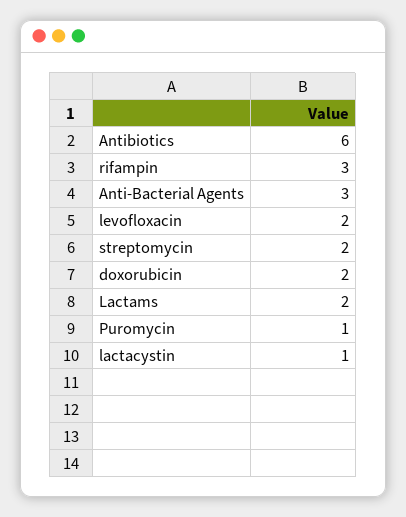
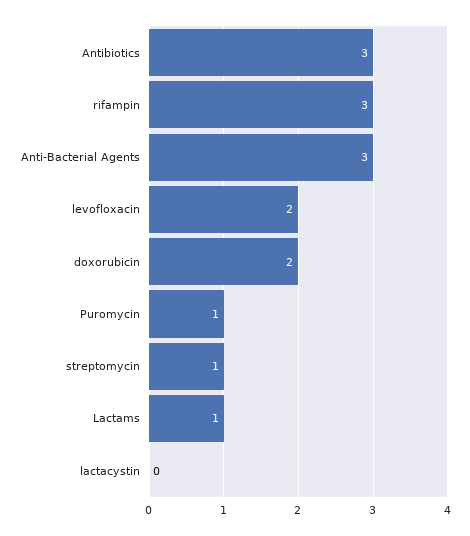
Antibiotics: 6 -> 3
streptomycin: 2 -> 1
Lactams: 2 -> 1
lactacystin: 1 -> 0

